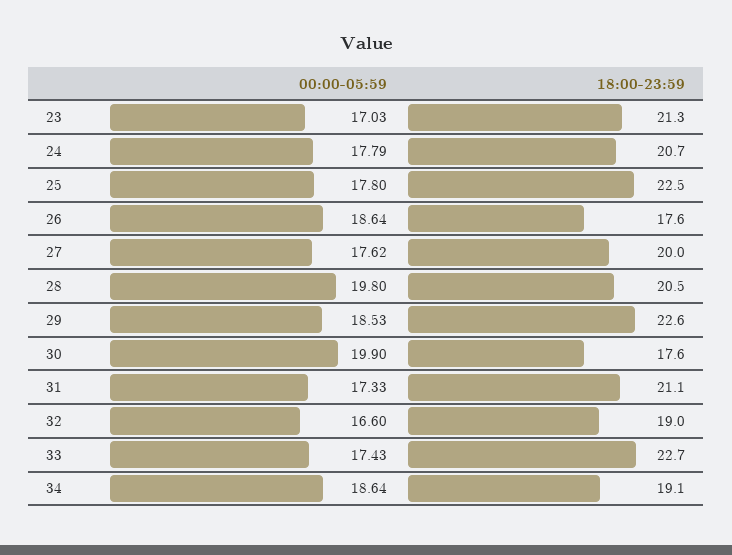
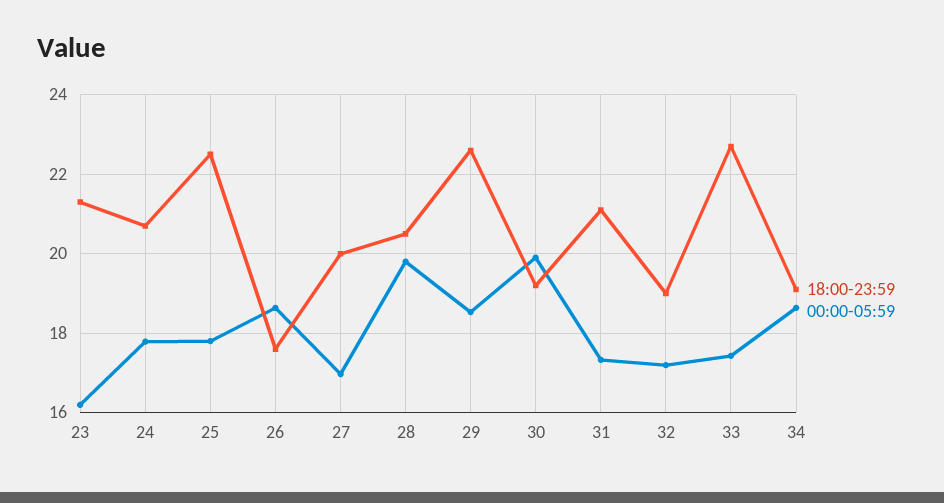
00:00-05:59, 23: 17.03 -> 16.2
00:00-05:59, 27: 17.62 -> 17
18:00-23:59, 30: 17.6 -> 19.2
00:00-05:59, 32: 16.6 -> 17.2

